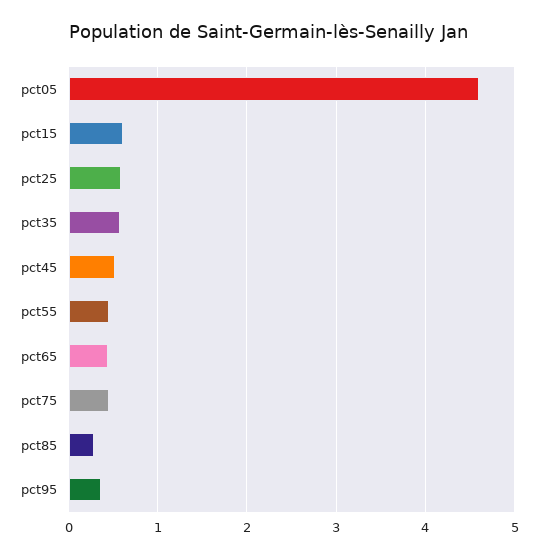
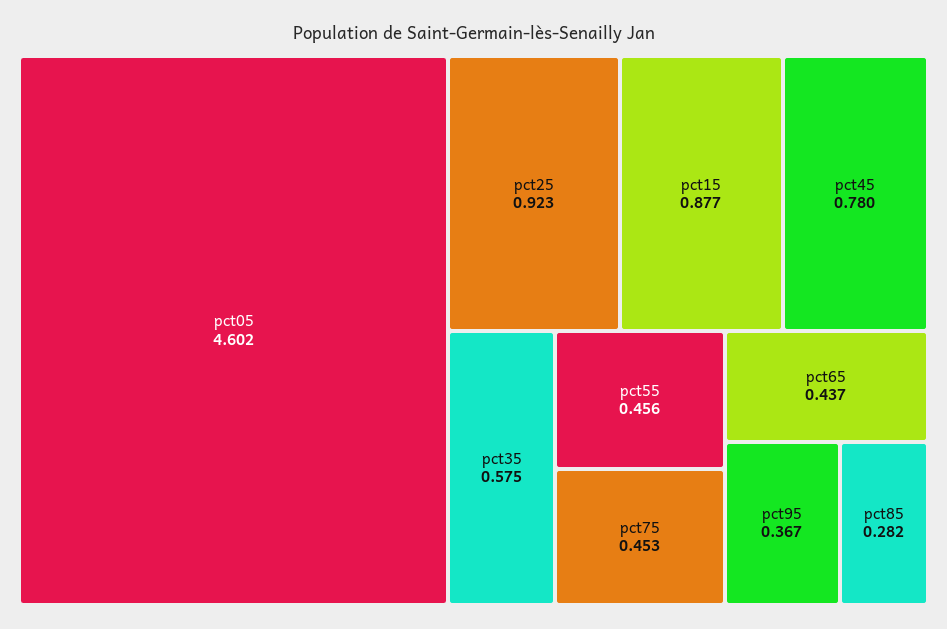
pct15: 0.6 -> 0.877
pct25: 0.6 -> 0.923
pct45: 0.5 -> 0.78

